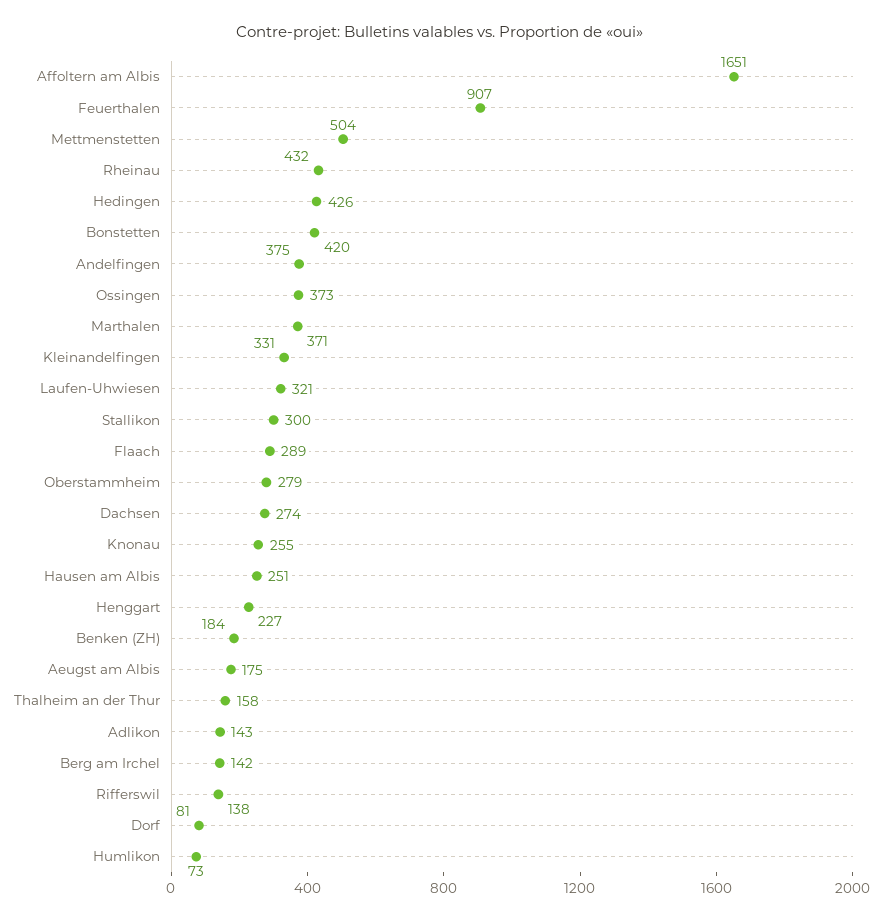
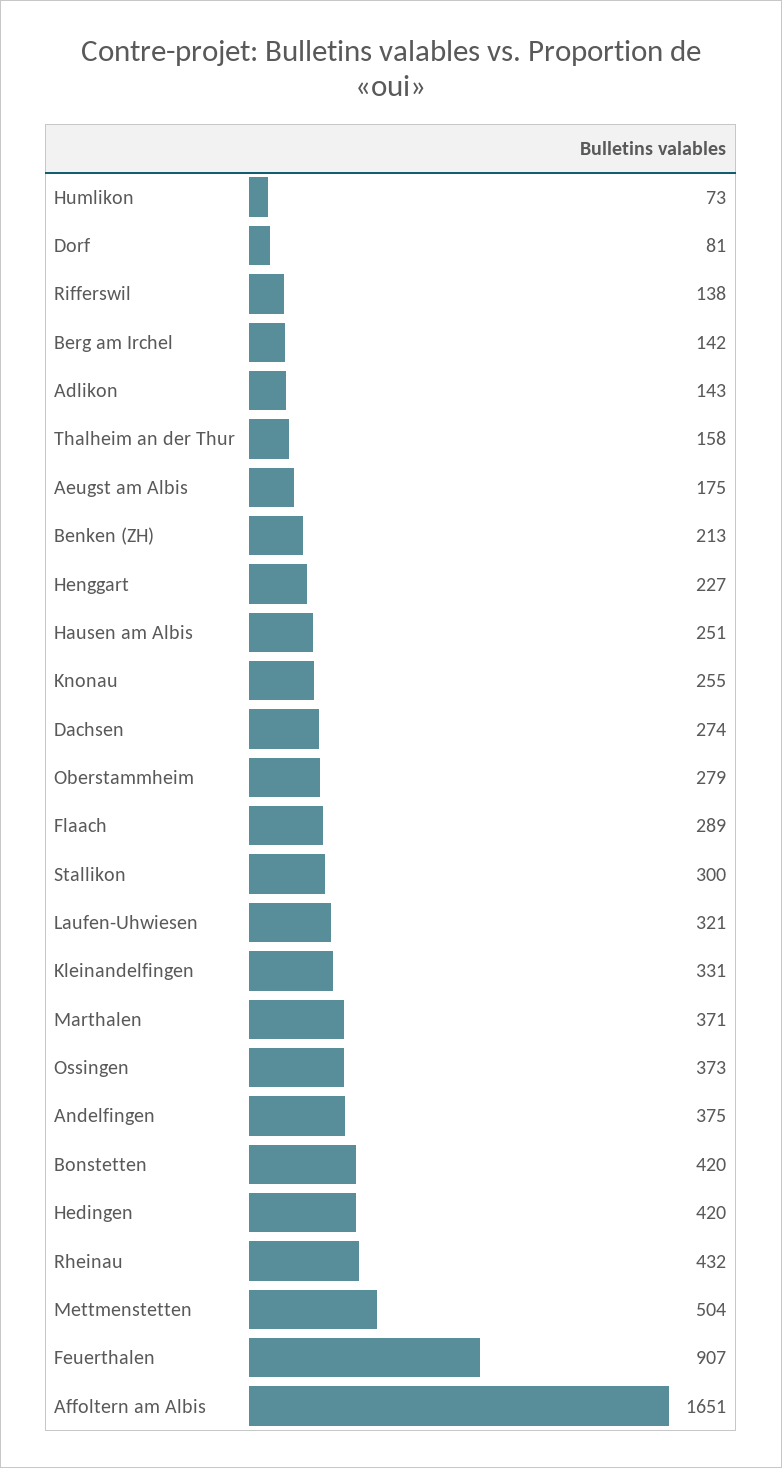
Hedingen: 426 -> 420
Benken (ZH): 184 -> 213

